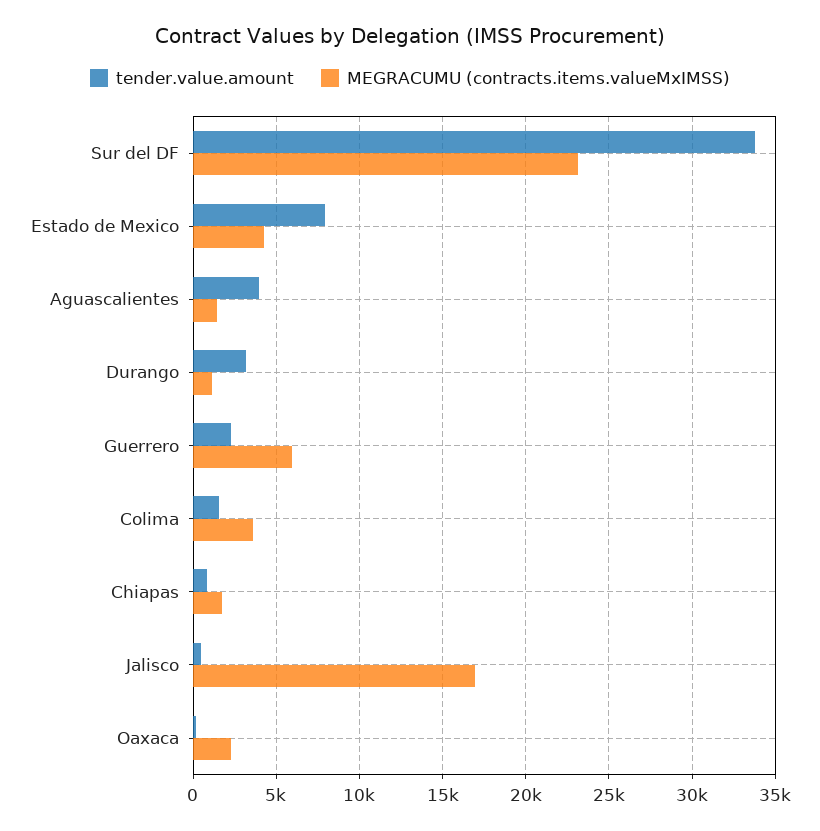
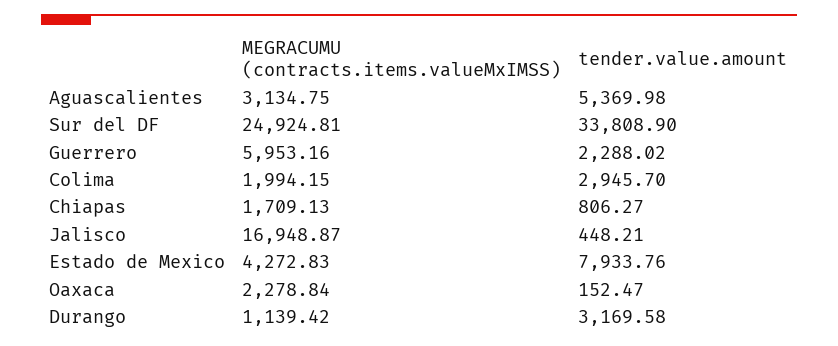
MEGRACUMU (contracts.items.valueMxIMSS), Sur del DF: 23000 -> 24924.81
tender.value.amount, Aguascalientes: 4000 -> 5369.98
MEGRACUMU (contracts.items.valueMxIMSS), Aguascalientes: 1500 -> 3134.75
tender.value.amount, Colima: 1500 -> 2945.7
MEGRACUMU (contracts.items.valueMxIMSS), Colima: 3500 -> 1994.15

